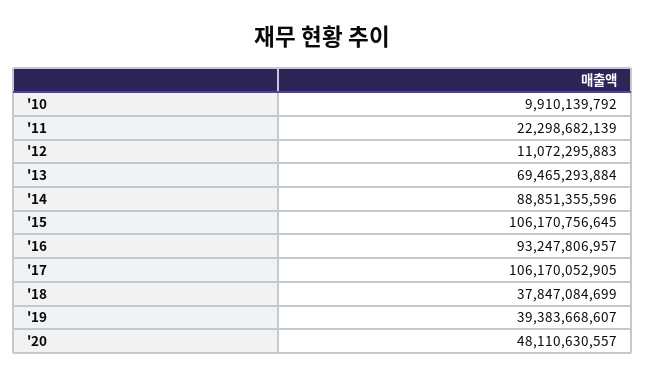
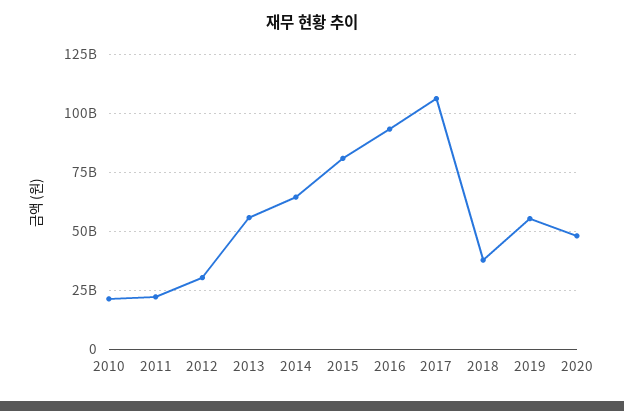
'10: 9910139792 -> 20000000000
'12: 11072295883 -> 30000000000
'13: 69465293884 -> 55000000000
'14: 88851355596 -> 65000000000
'15: 106170756645 -> 80000000000
'19: 39383668607 -> 55000000000

